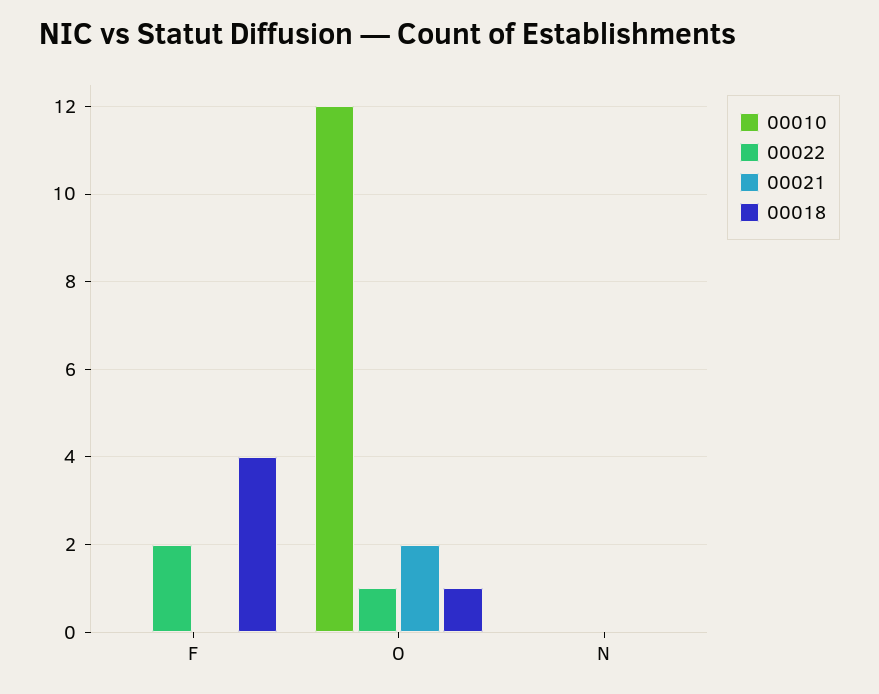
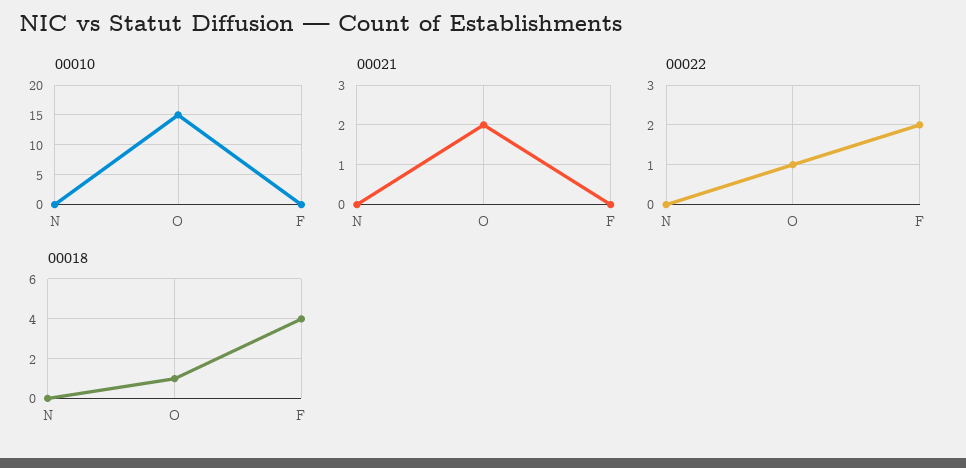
00010, O: 12 -> 15

